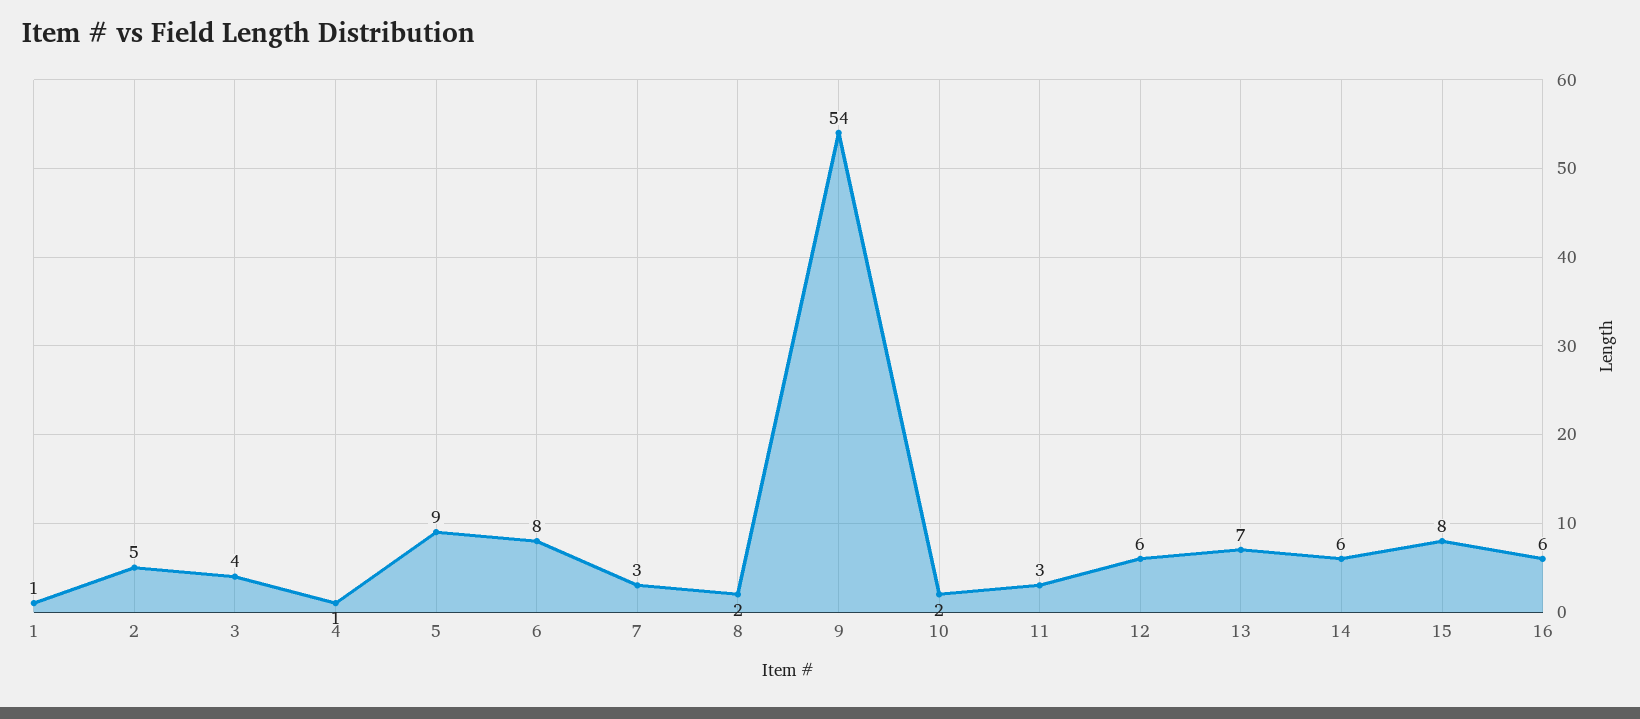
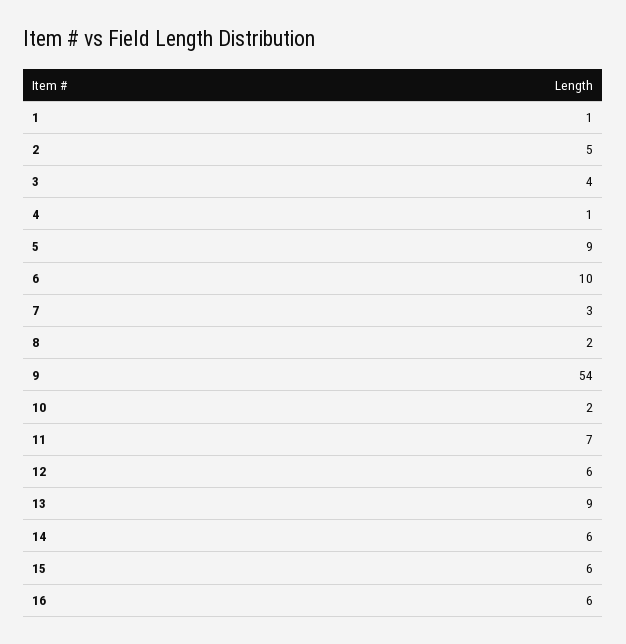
6: 8 -> 10
11: 3 -> 7
13: 7 -> 9
15: 8 -> 6

